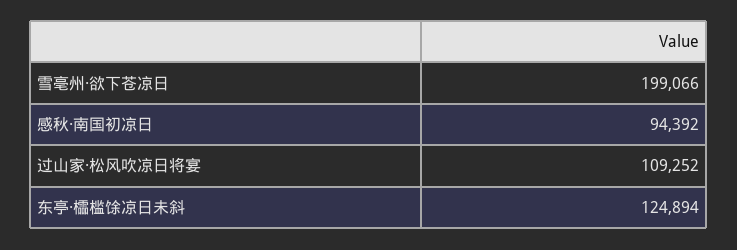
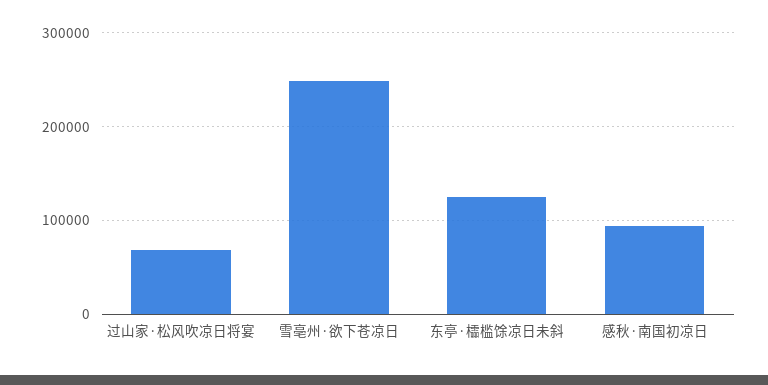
雪亳州·欲下苍凉日: 199066 -> 250000
过山家·松风吹凉日将宴: 109252 -> 70000

